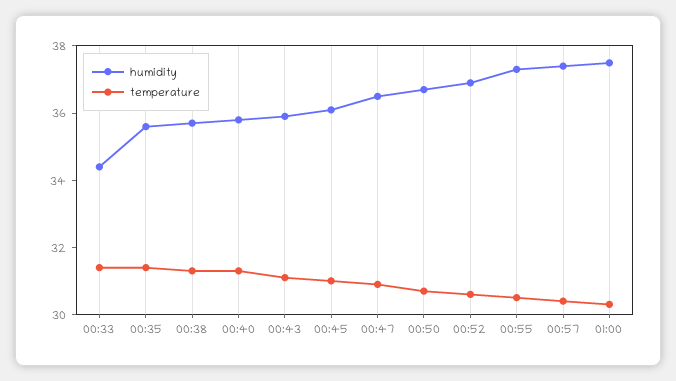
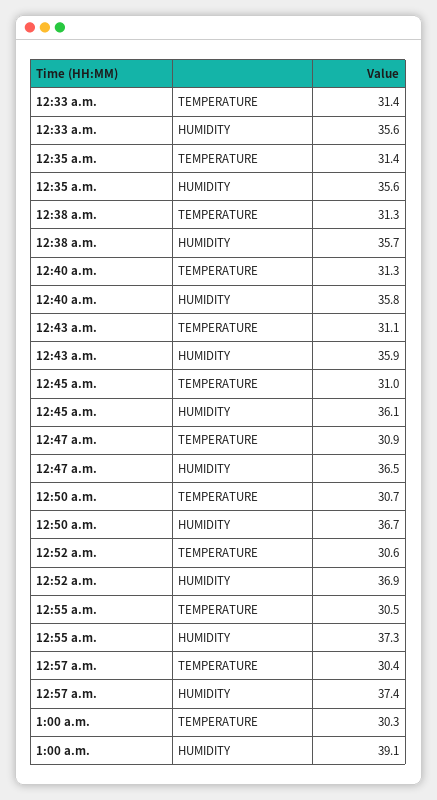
humidity, 00:33: 34.5 -> 35.6
humidity, 01:00: 37.5 -> 39.1

